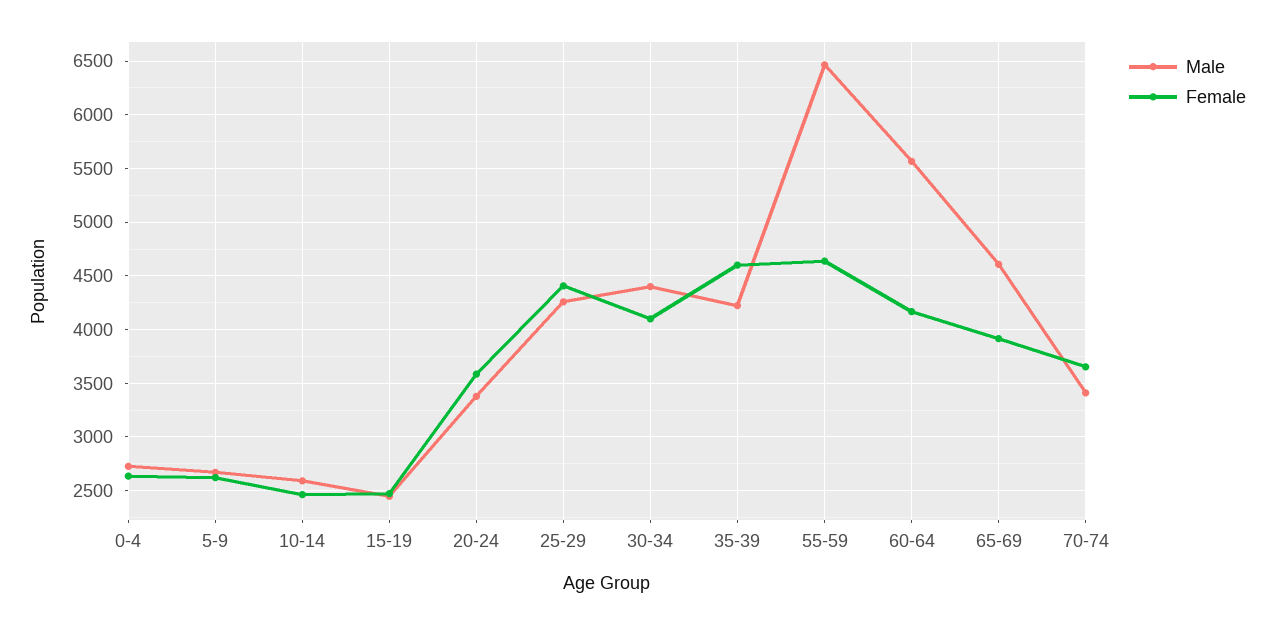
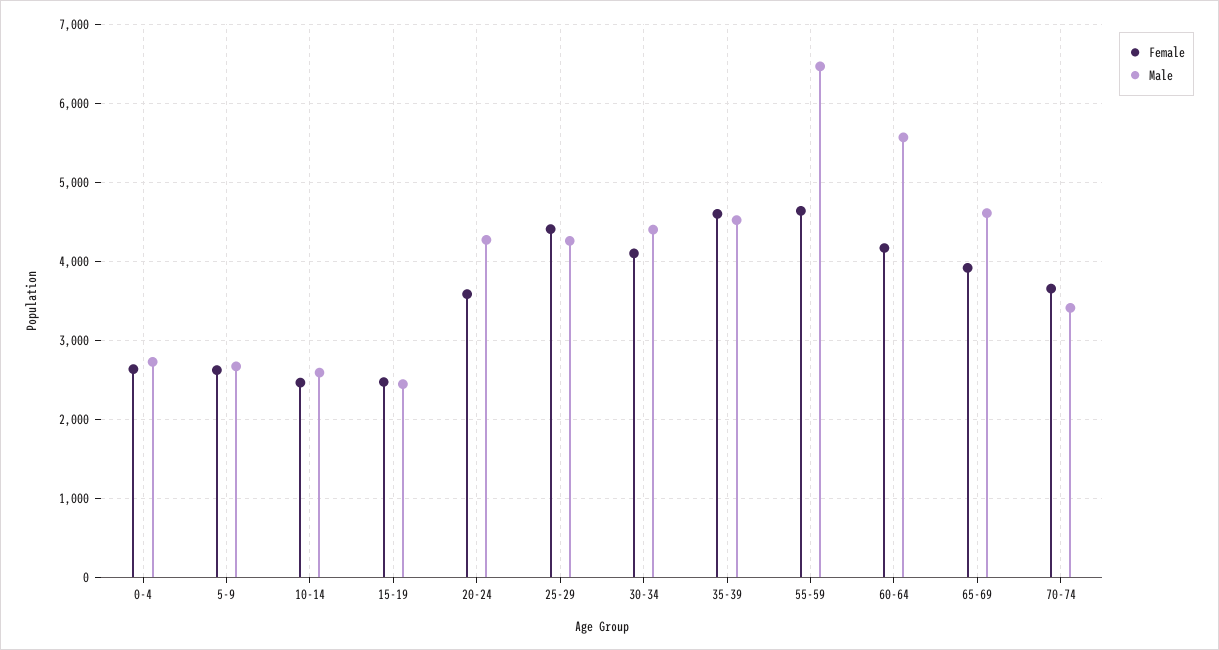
Male, 20-24: 3400 -> 4300
Male, 35-39: 4200 -> 4500

